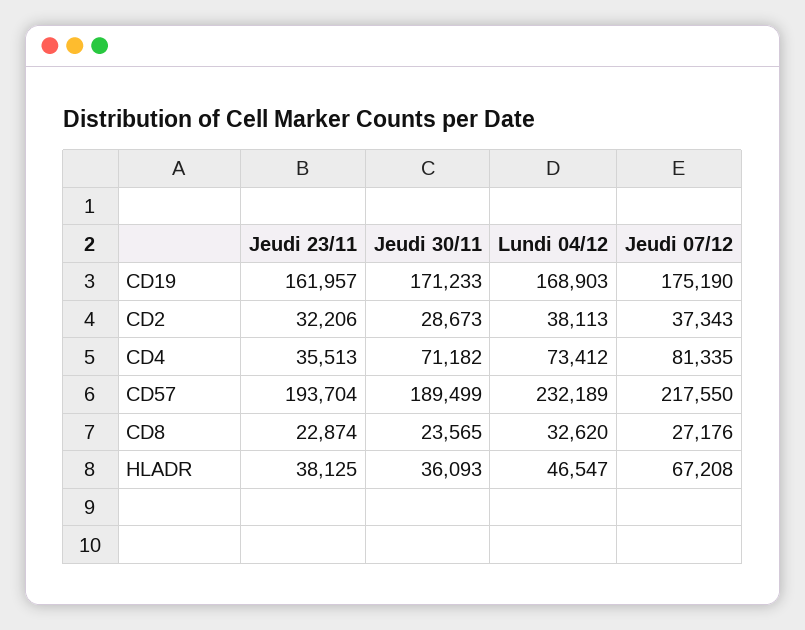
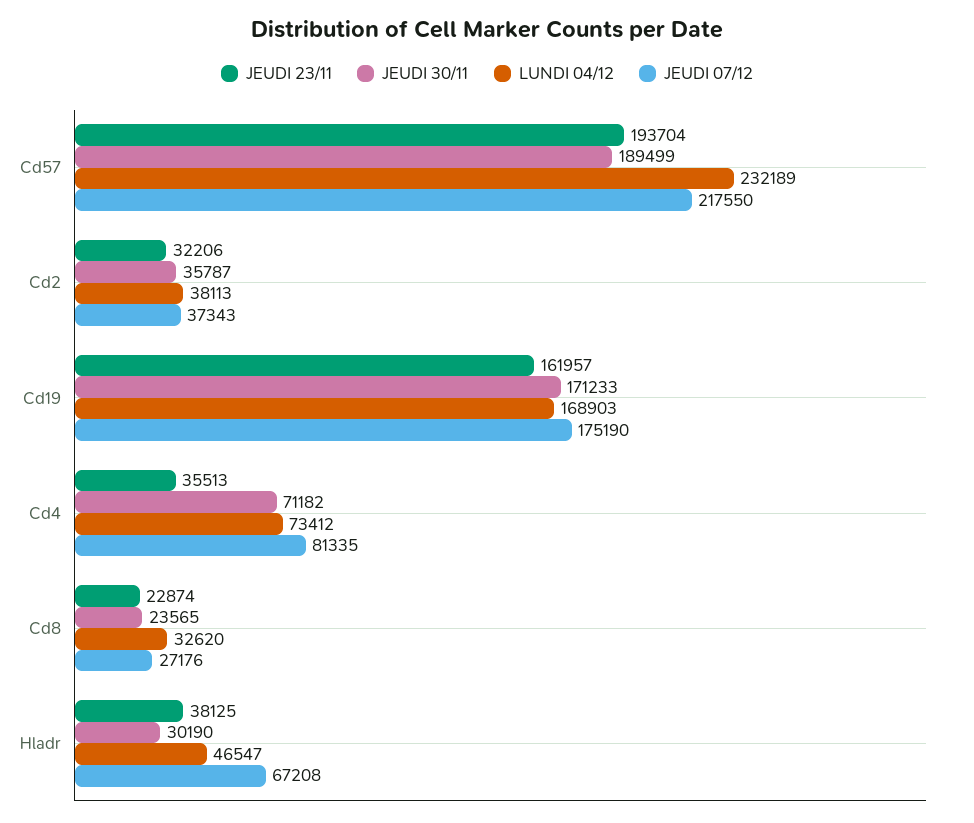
Jeudi 30/11, CD2: 28673 -> 35787
Jeudi 30/11, HLADR: 36093 -> 30190

